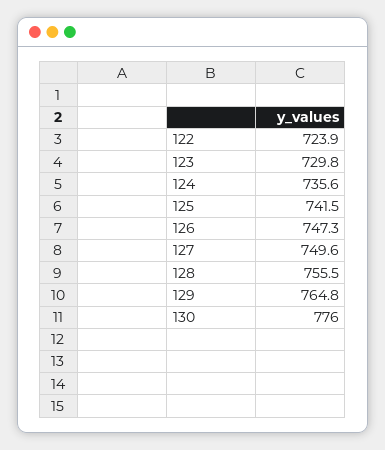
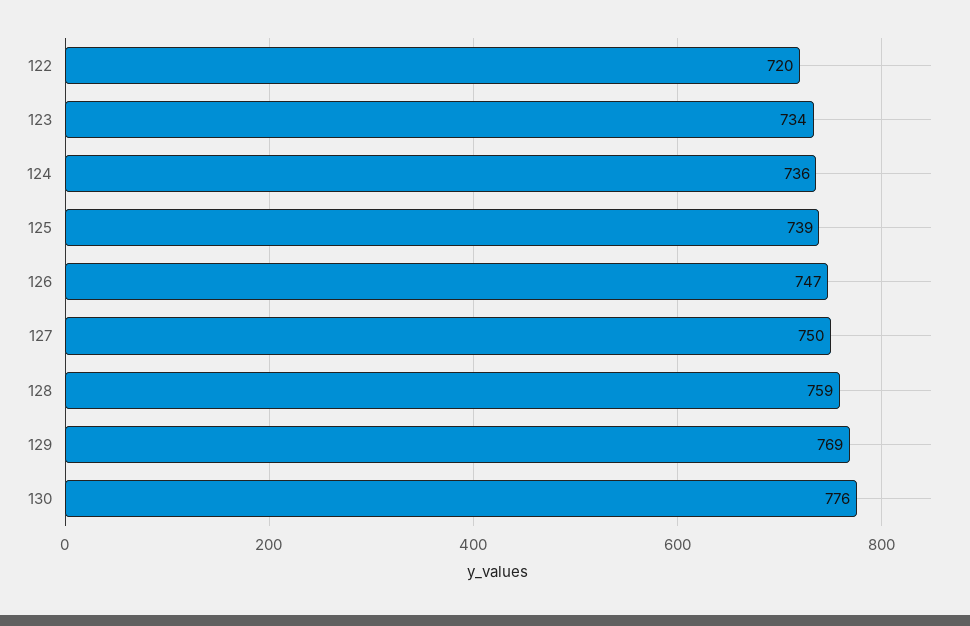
122: 723.9 -> 720
123: 729.8 -> 734
125: 741.5 -> 739
128: 755.5 -> 759
129: 764.8 -> 769

